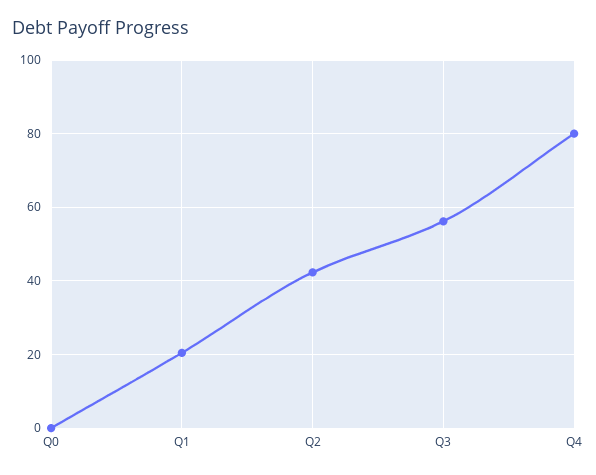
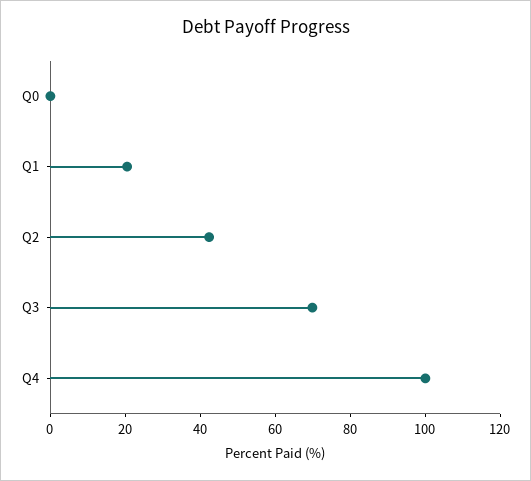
Q3: 56 -> 70
Q4: 80 -> 100

